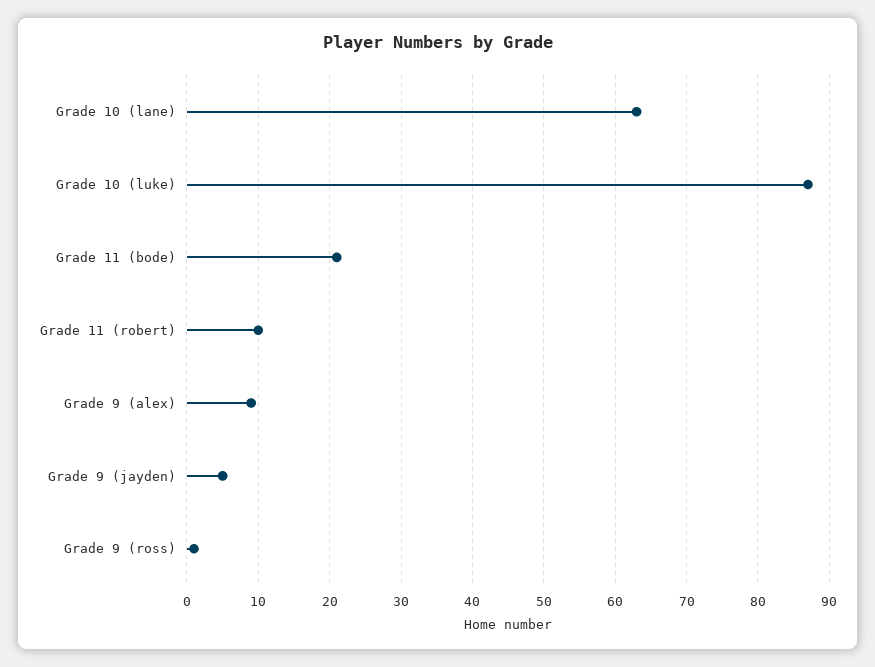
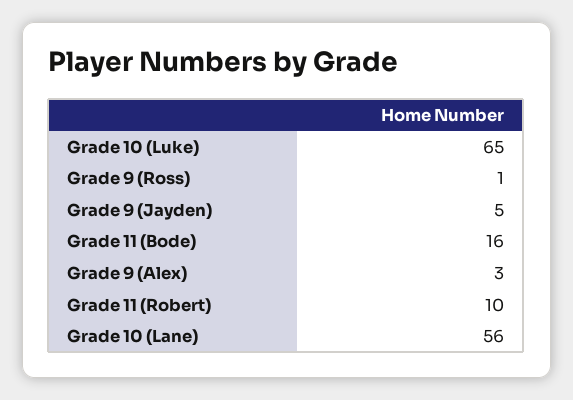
Grade 10 (lane): 63 -> 56
Grade 10 (luke): 87 -> 65
Grade 11 (bode): 21 -> 16
Grade 9 (alex): 9 -> 3

